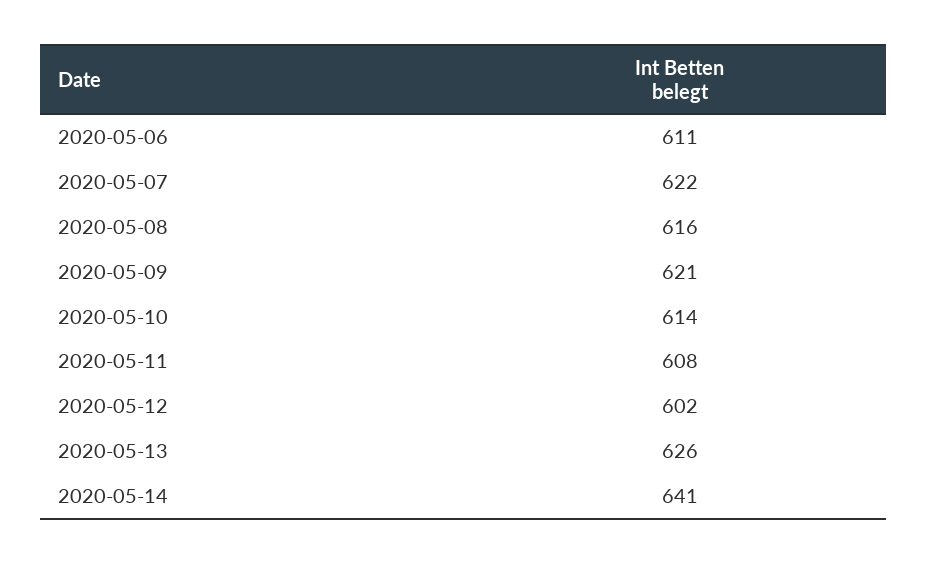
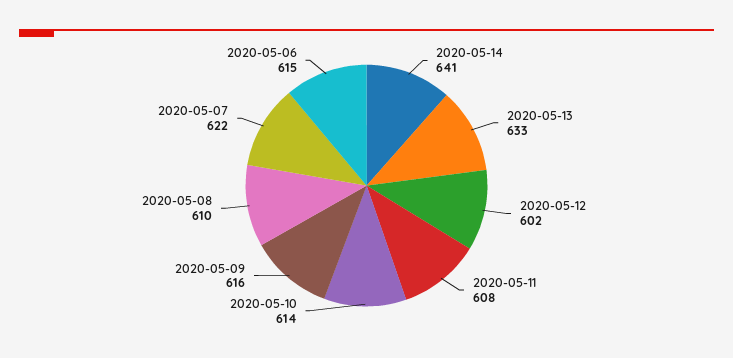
2020-05-06: 611 -> 615
2020-05-08: 616 -> 610
2020-05-09: 621 -> 616
2020-05-13: 626 -> 633

